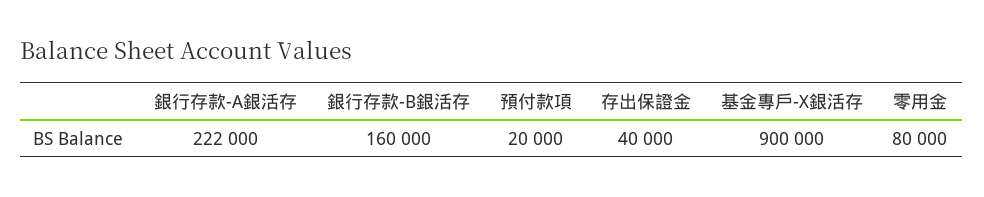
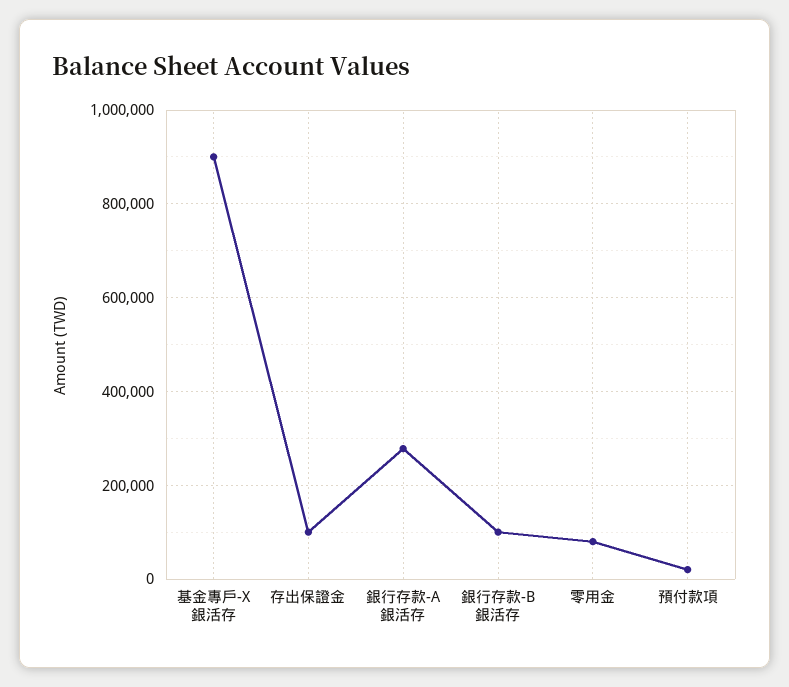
銀行存款-A銀活存: 222000 -> 280000
銀行存款-B銀活存: 160000 -> 100000
存出保證金: 40000 -> 100000

